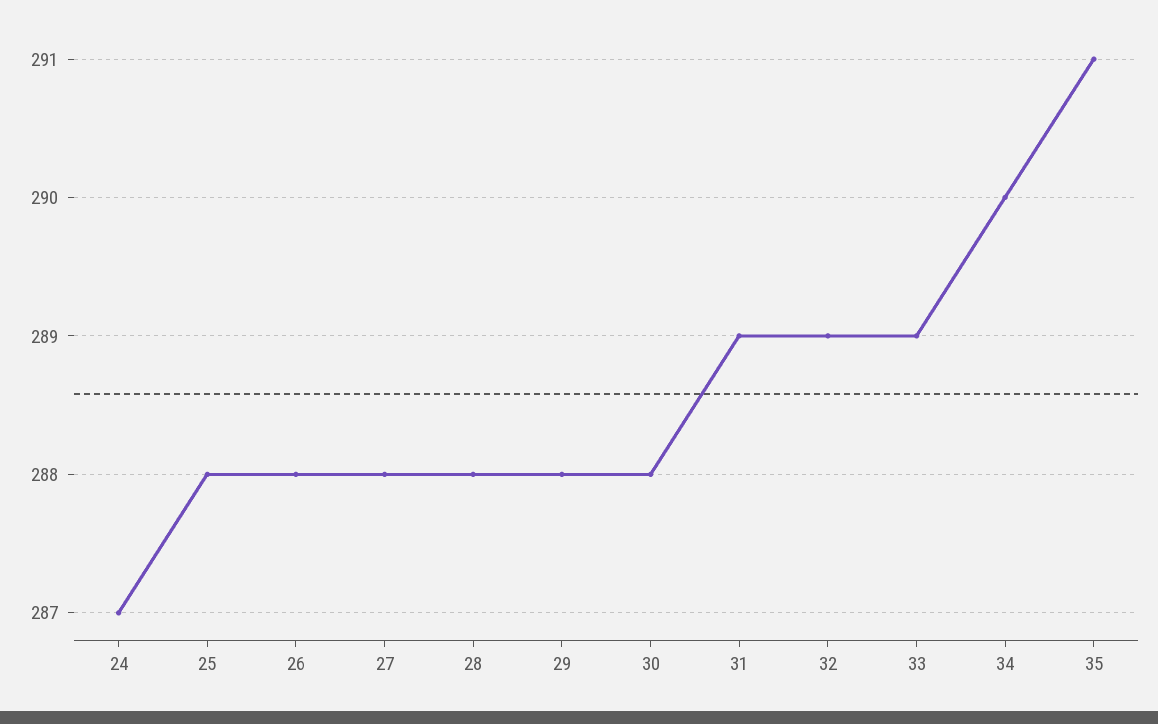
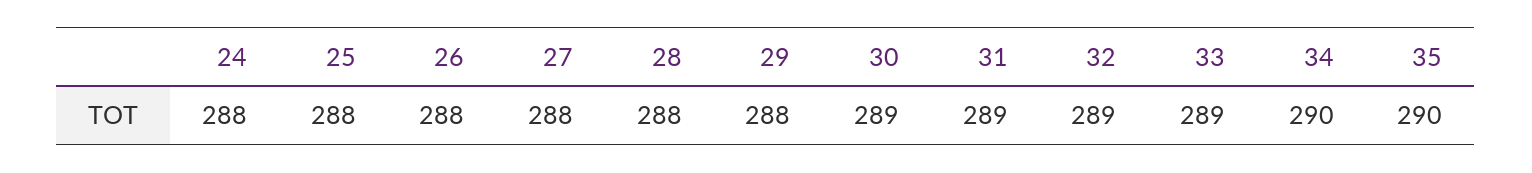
24: 287 -> 288
30: 288 -> 289
35: 291 -> 290

